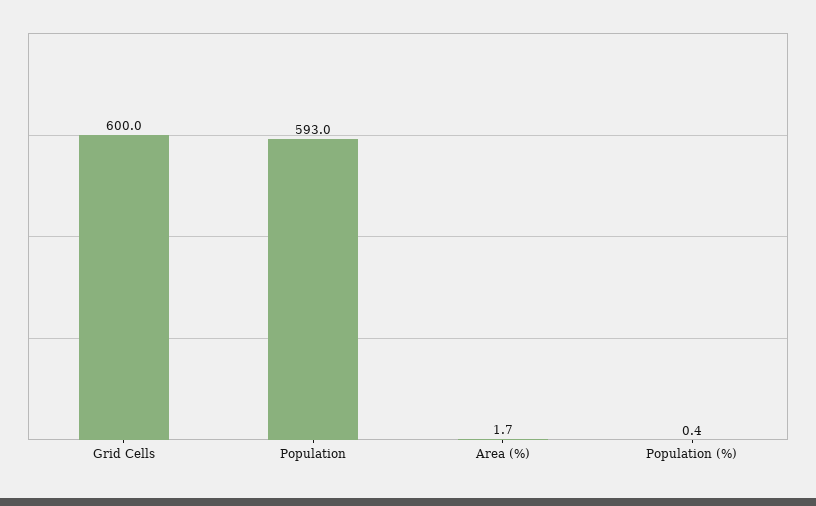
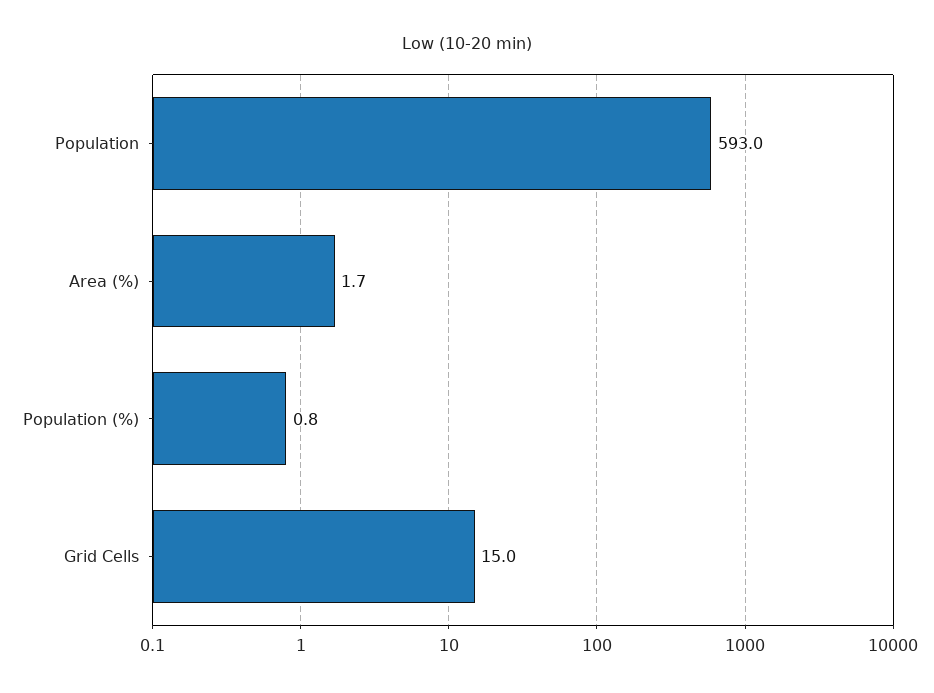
Grid Cells: 600 -> 15
Population (%): 0.4 -> 0.8

